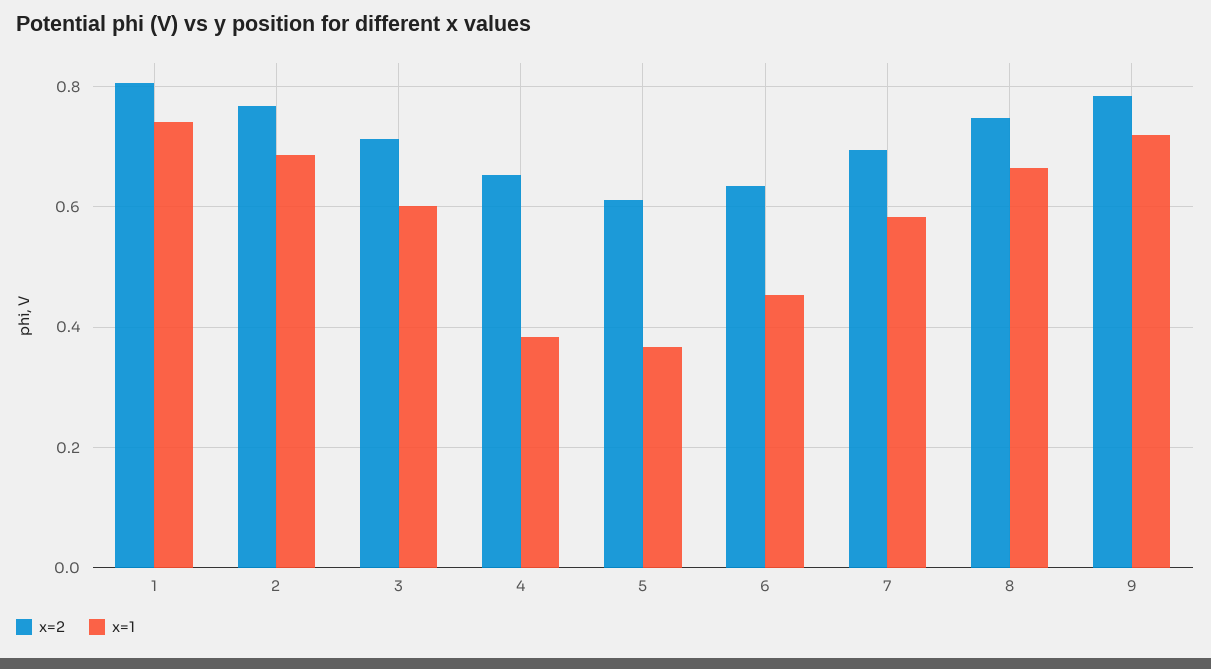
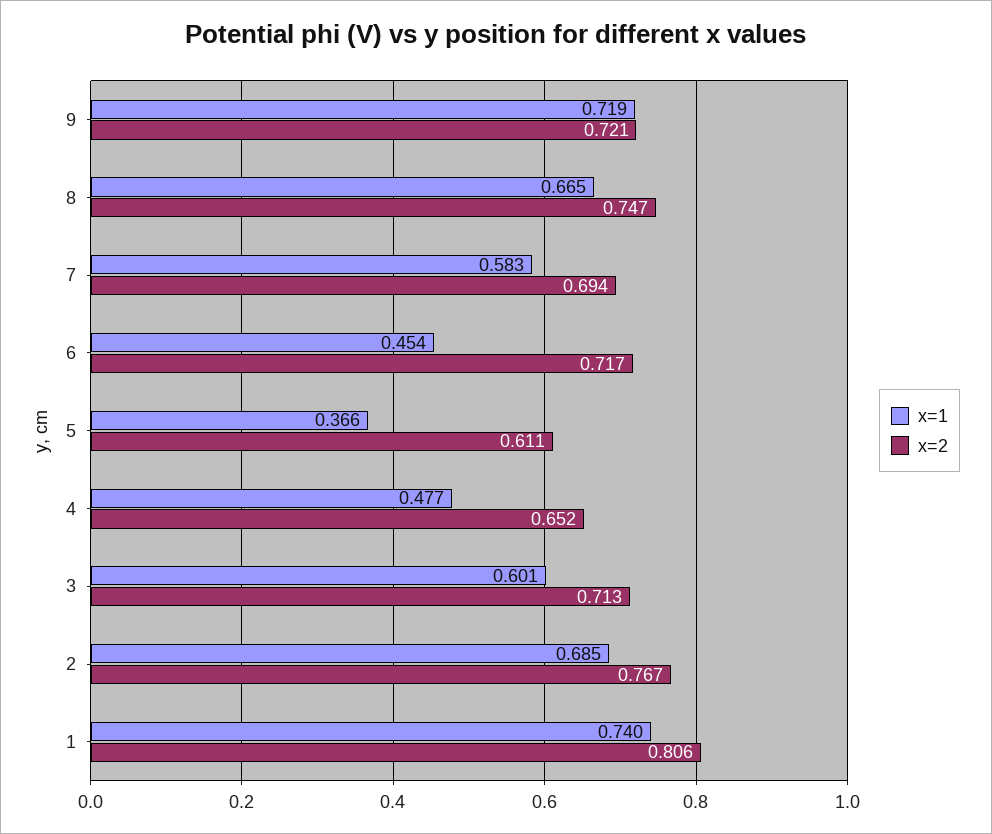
x=1, 4: 0.38 -> 0.477
x=2, 6: 0.64 -> 0.717
x=2, 9: 0.78 -> 0.721

